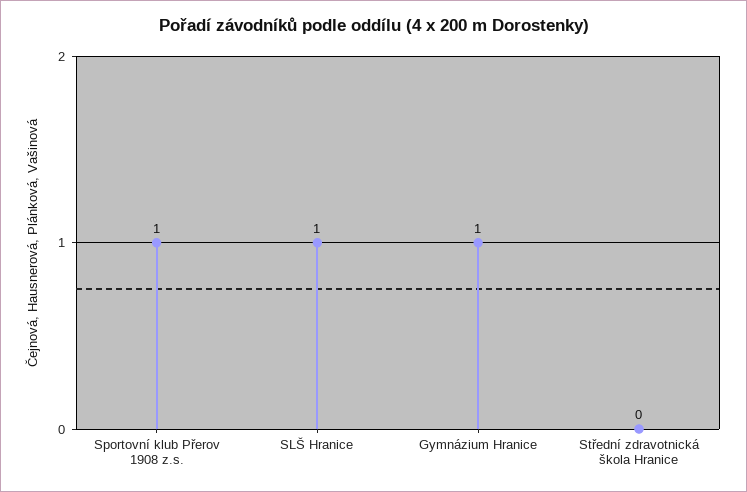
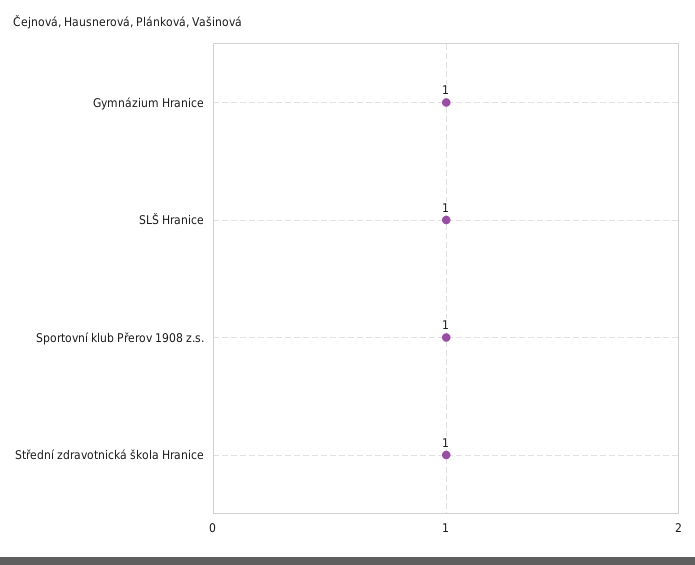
Střední zdravotnická škola Hranice: 0 -> 1

